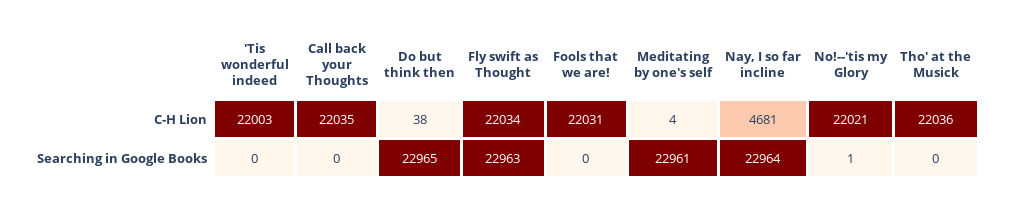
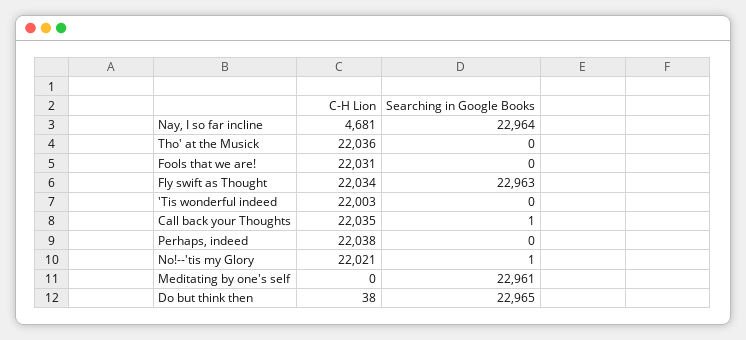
Meditating by one's self, C-H Lion: 4 -> 0
Call back your Thoughts, Searching in Google Books: 0 -> 1
Perhaps, indeed, C-H Lion: none -> 22038
Perhaps, indeed, Searching in Google Books: none -> 0

